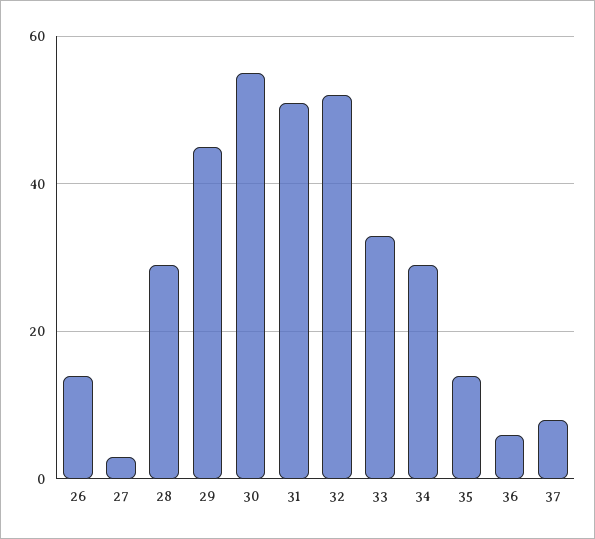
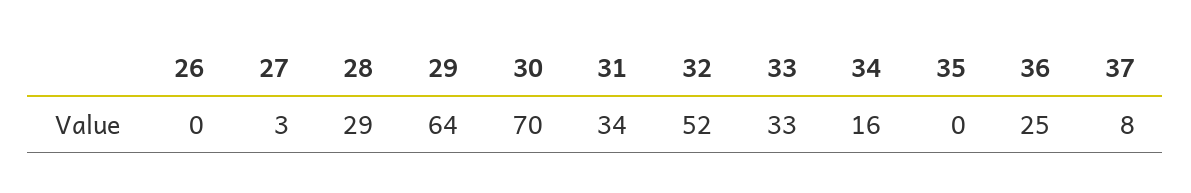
26: 15 -> 0
29: 45 -> 64
30: 55 -> 70
31: 50 -> 34
34: 30 -> 16
35: 15 -> 0
36: 5 -> 25

